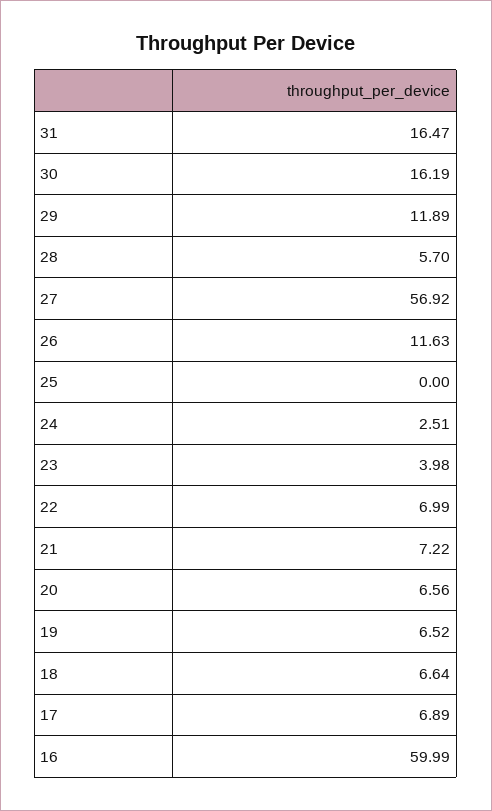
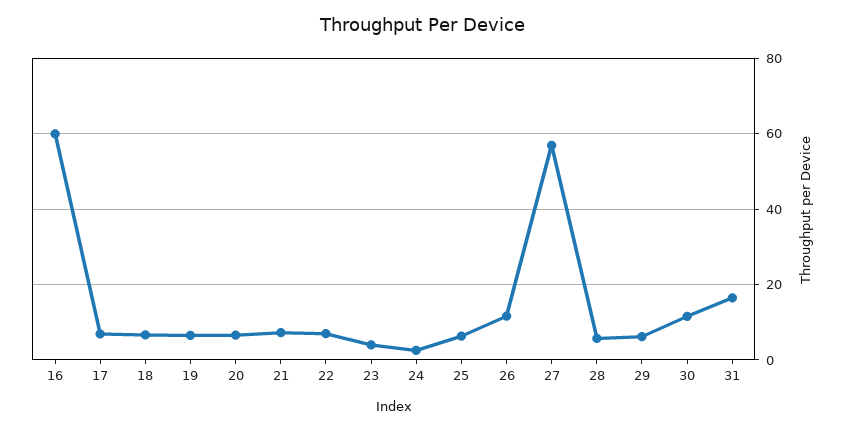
30: 16.19 -> 12
29: 11.89 -> 6
25: 0 -> 6

